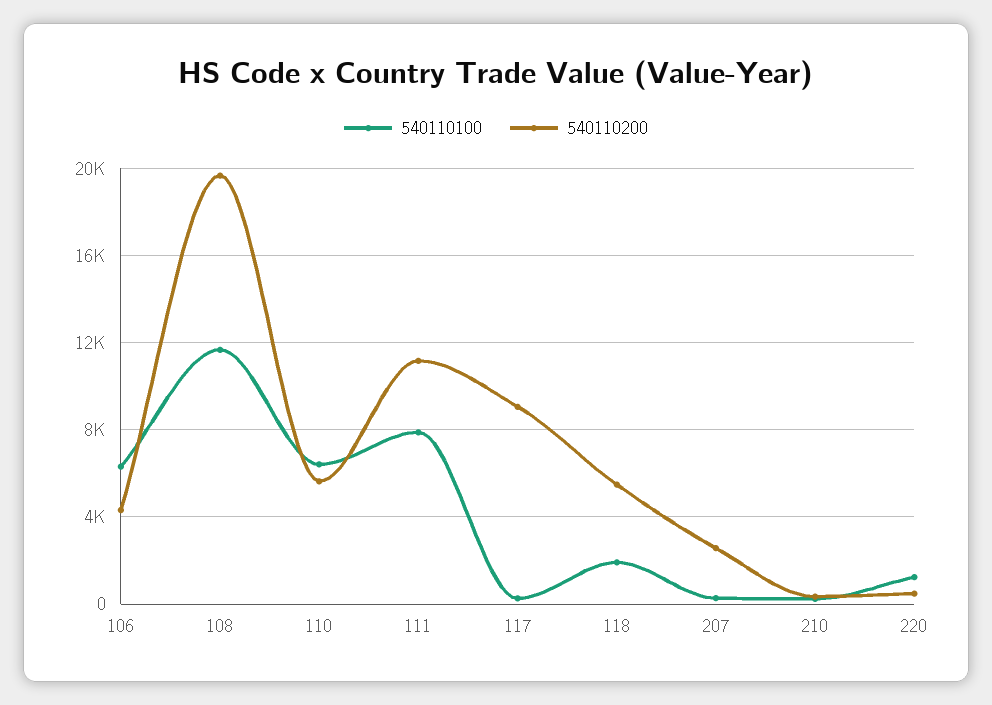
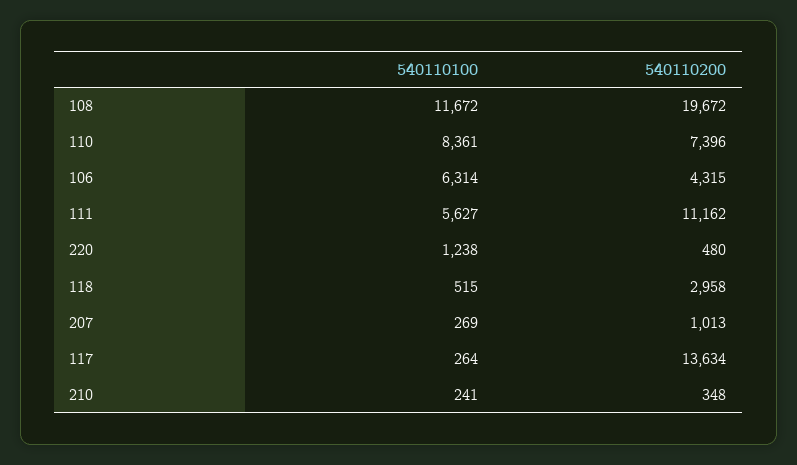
540110100, 110: 6500 -> 8361
540110200, 110: 5500 -> 7396
540110100, 111: 8000 -> 5627
540110200, 117: 9000 -> 13634
540110100, 118: 2000 -> 515
540110200, 118: 5500 -> 2958
540110200, 207: 2500 -> 1013

